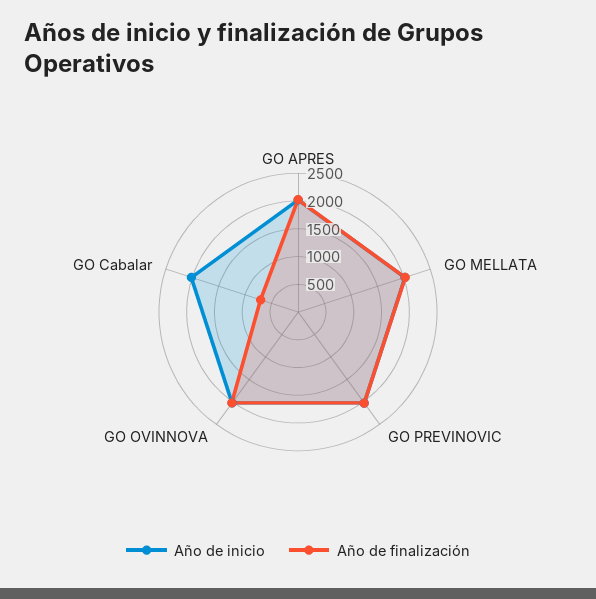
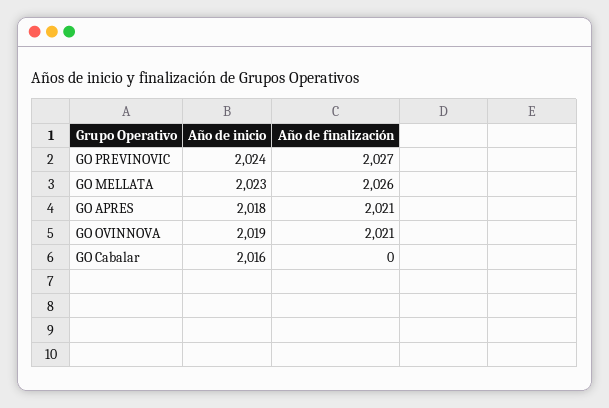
Año de finalización, GO Cabalar: 750 -> 0

